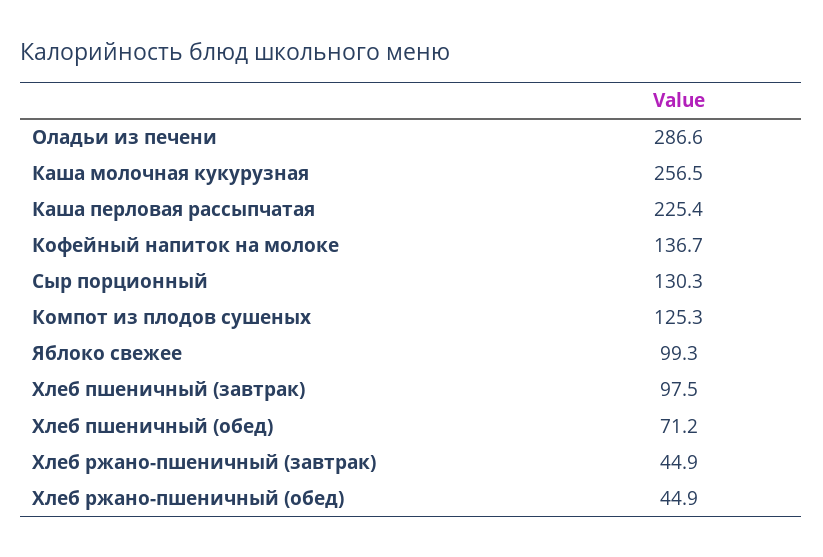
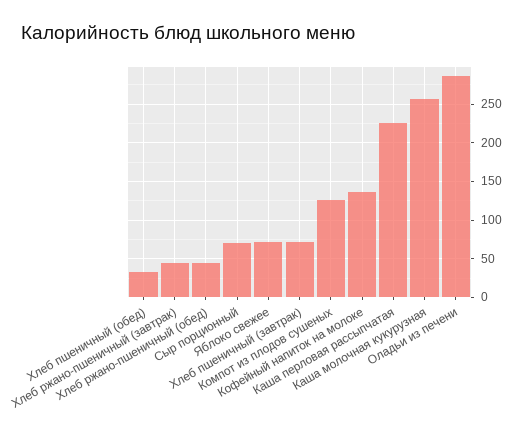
Сыр порционный: 130.3 -> 70
Яблоко свежее: 99.3 -> 70
Хлеб пшеничный (завтрак): 97.5 -> 70
Хлеб пшеничный (обед): 71.2 -> 30

